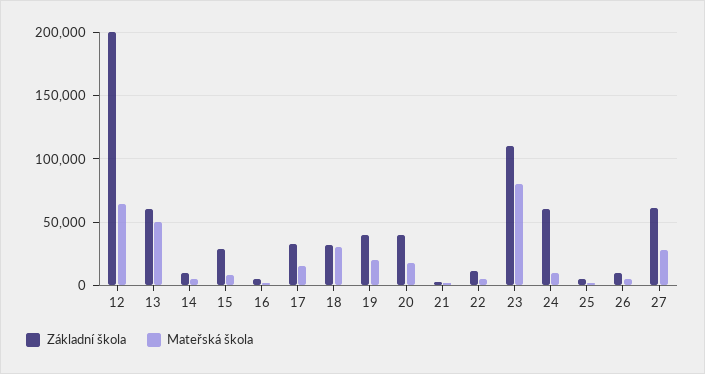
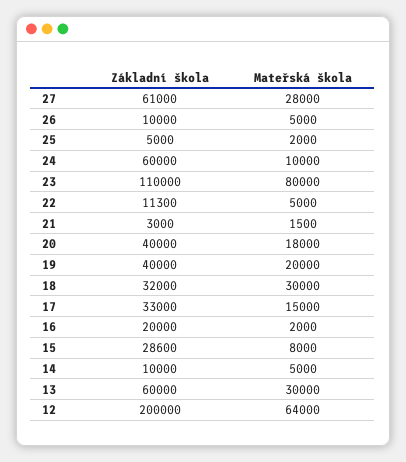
Mateřská škola, 13: 50000 -> 30000
Základní škola, 16: 5000 -> 20000

